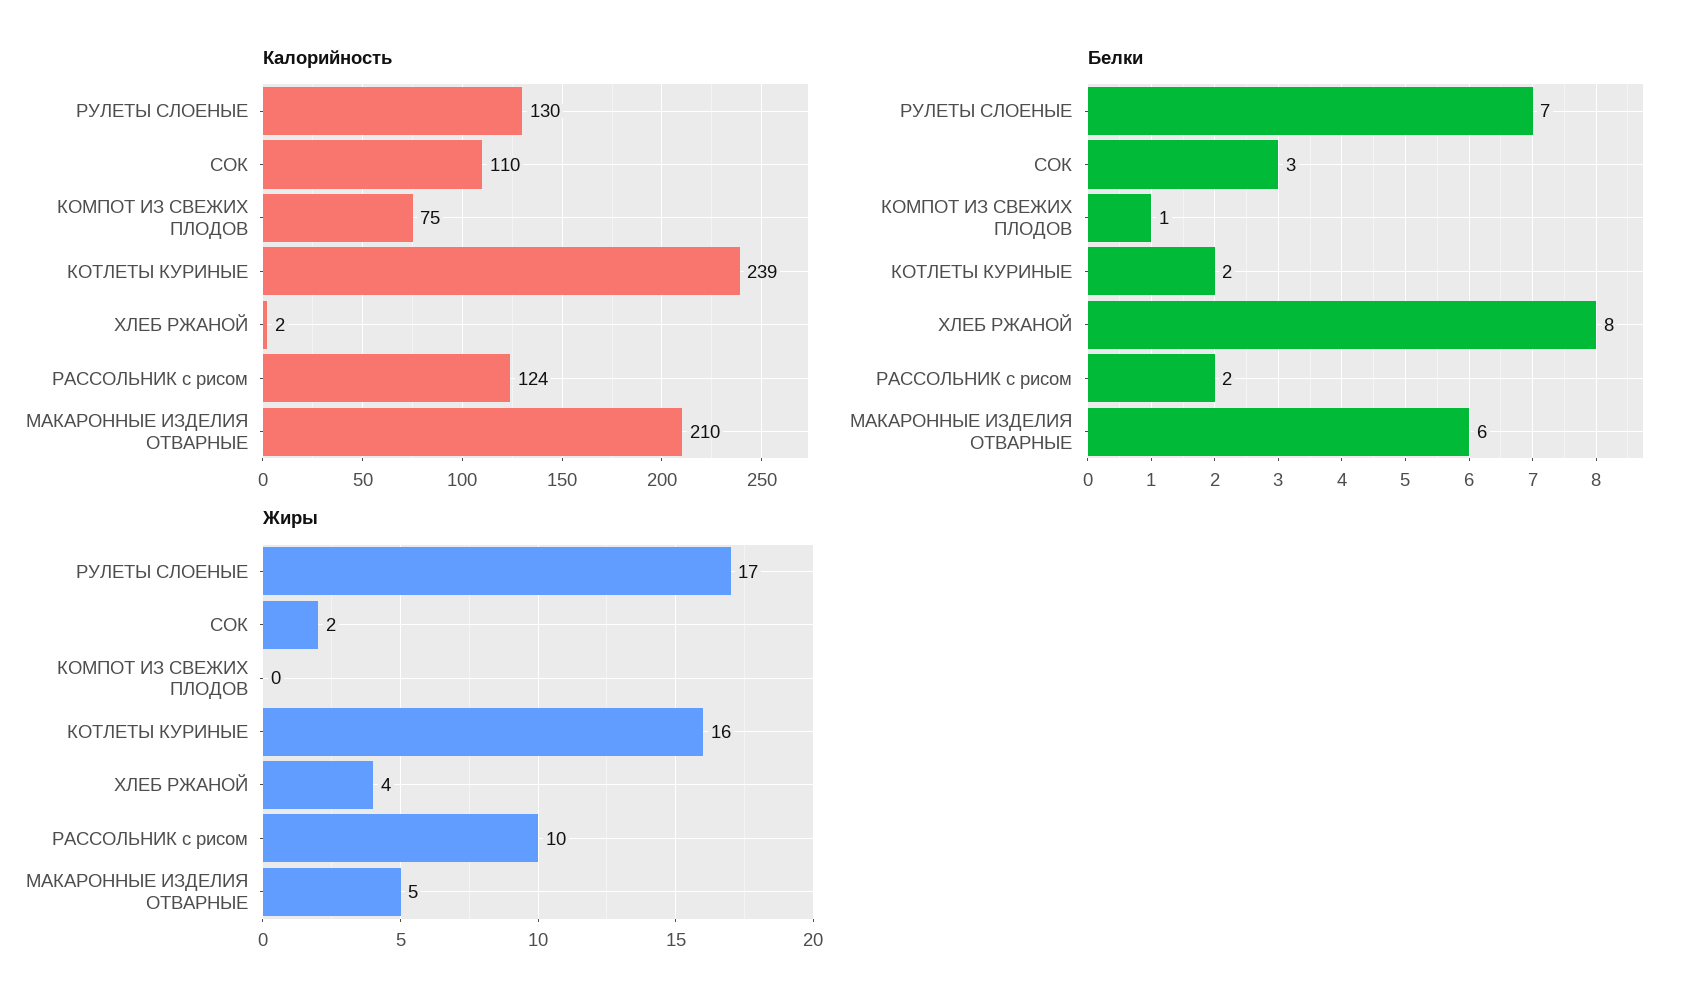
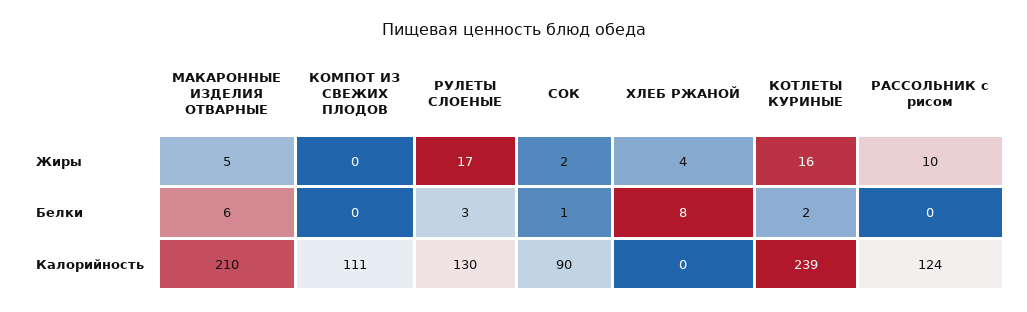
Калорийность, СОК: 110 -> 90
Калорийность, КОМПОТ ИЗ СВЕЖИХ ПЛОДОВ: 75 -> 111
Калорийность, ХЛЕБ РЖАНОЙ: 2 -> 0
Белки, РУЛЕТЫ СЛОЕНЫЕ: 7 -> 3
Белки, СОК: 3 -> 1
Белки, КОМПОТ ИЗ СВЕЖИХ ПЛОДОВ: 1 -> 0
Белки, РАССОЛЬНИК с рисом: 2 -> 0

